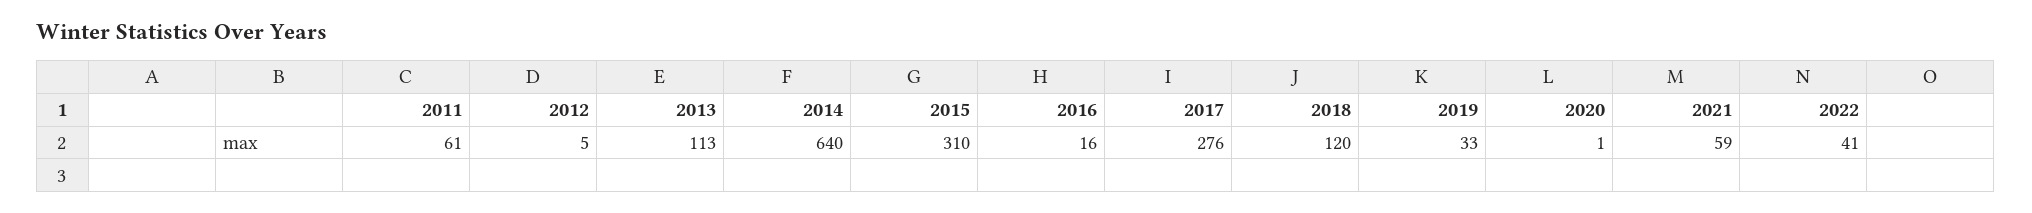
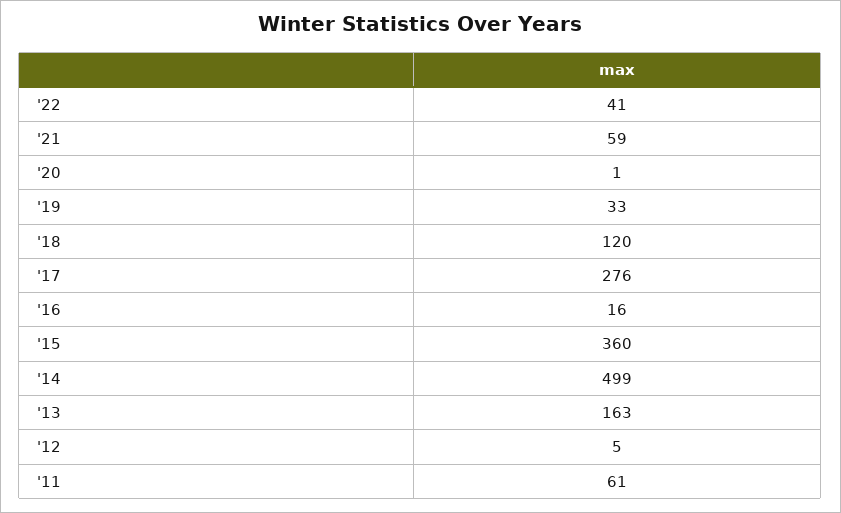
2013: 113 -> 163
2014: 640 -> 499
2015: 310 -> 360

